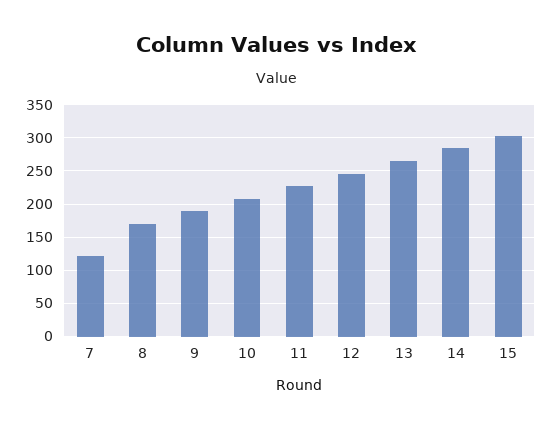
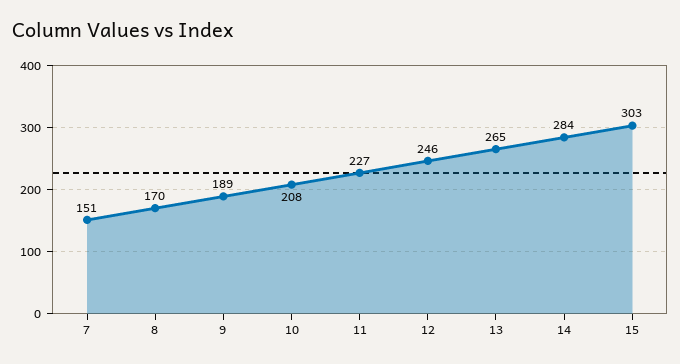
7: 120 -> 151

